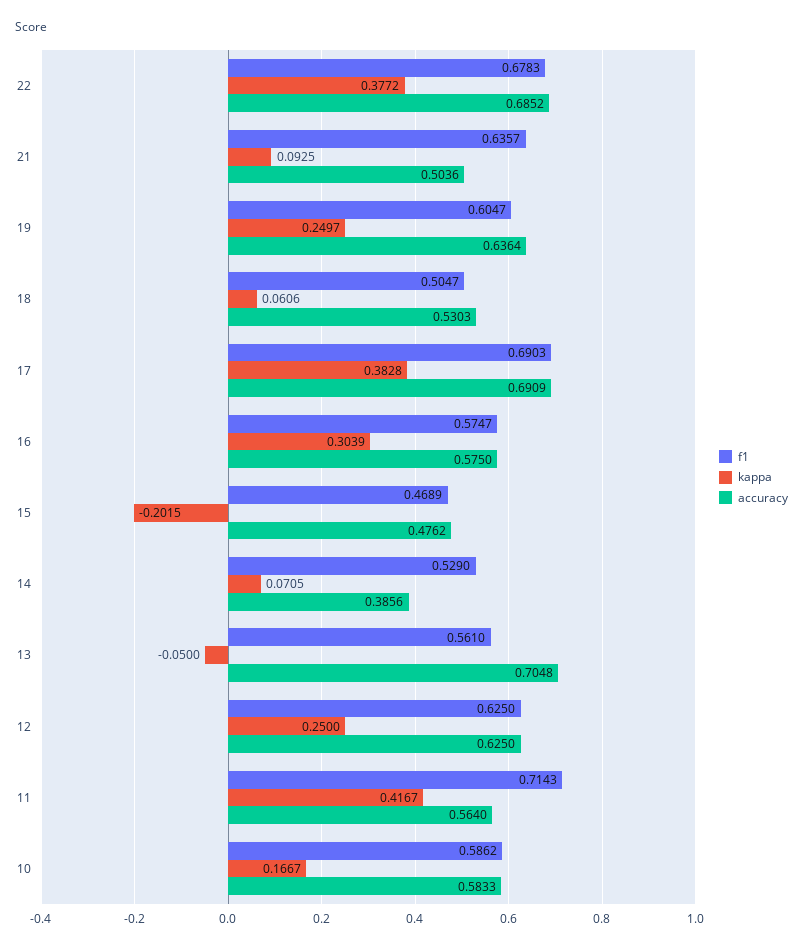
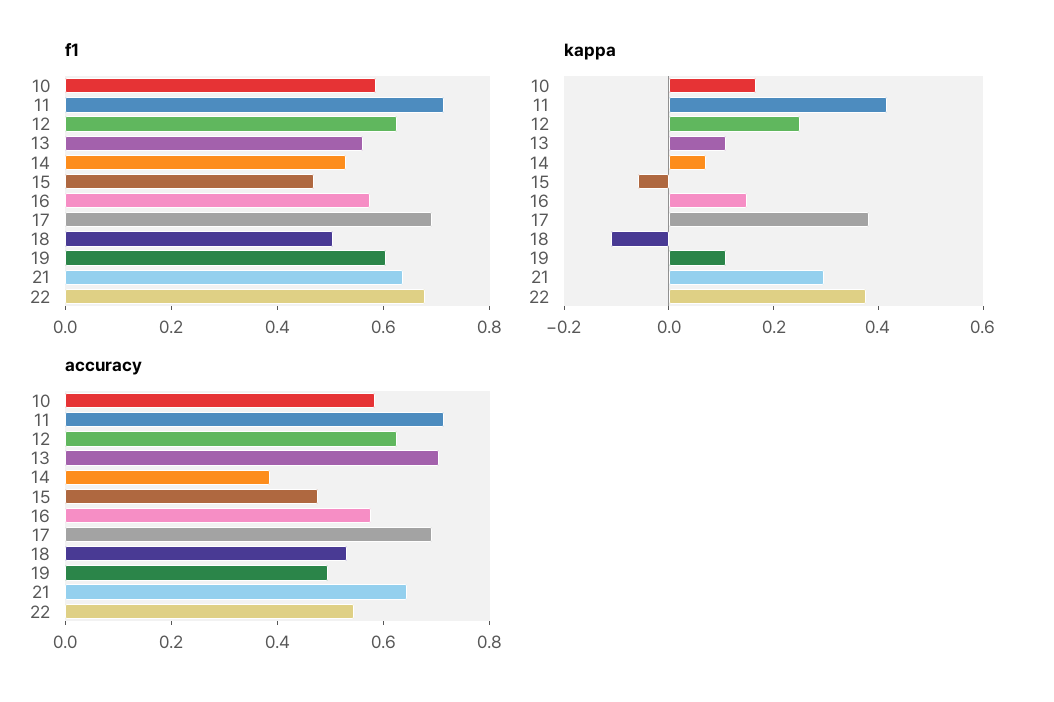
accuracy, 22: 0.6852 -> 0.55
kappa, 21: 0.0925 -> 0.3
accuracy, 21: 0.5036 -> 0.65
kappa, 19: 0.2497 -> 0.1
accuracy, 19: 0.6364 -> 0.5
kappa, 18: 0.0606 -> -0.1
kappa, 16: 0.3039 -> 0.15
kappa, 15: -0.2015 -> -0.05
kappa, 13: -0.05 -> 0.1
accuracy, 11: 0.564 -> 0.7

